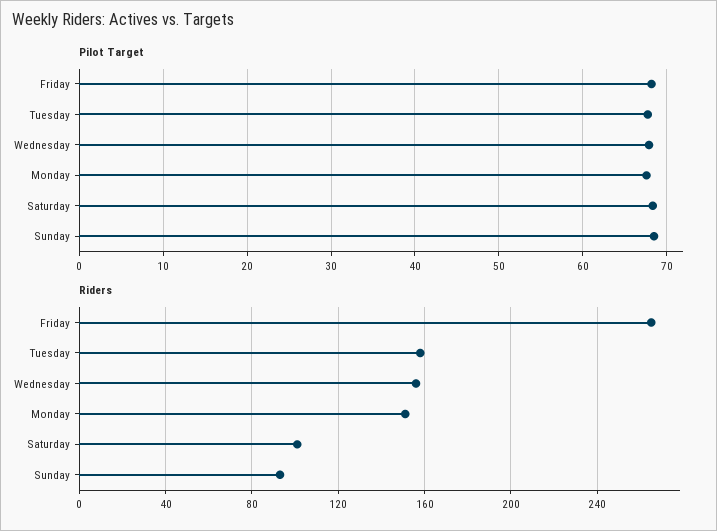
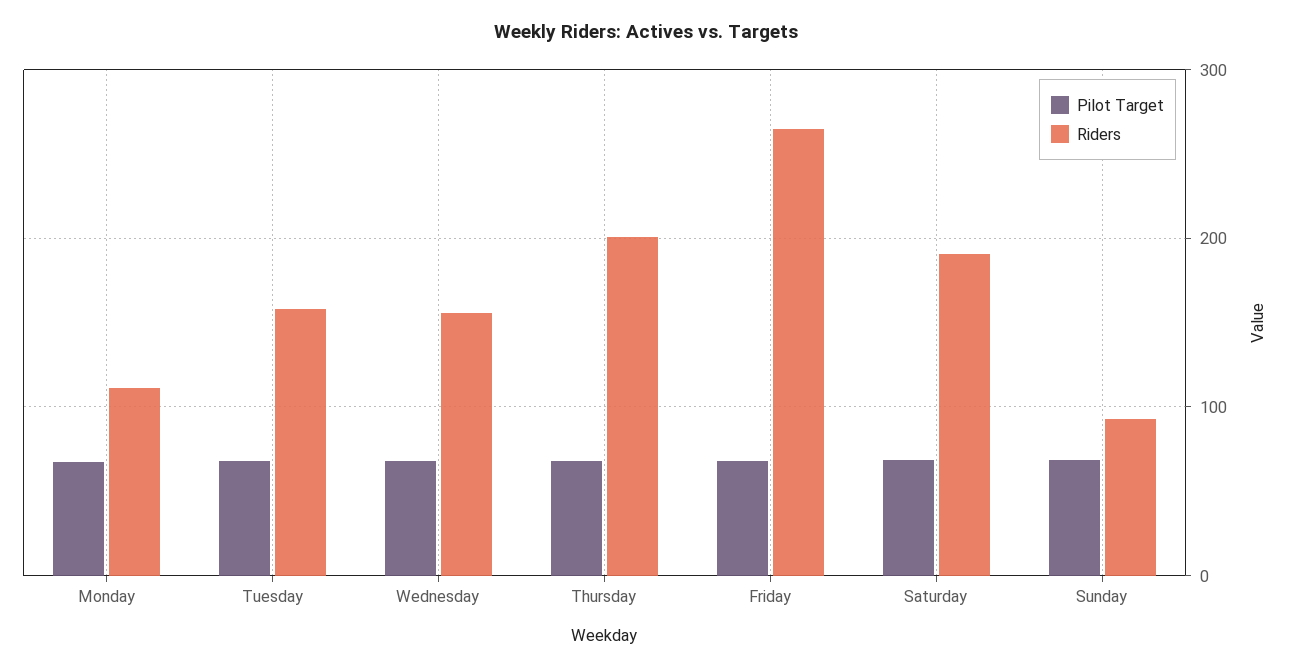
Riders, Monday: 150 -> 110
Riders, Saturday: 100 -> 190
Pilot Target, Thursday: none -> 70
Riders, Thursday: none -> 200

